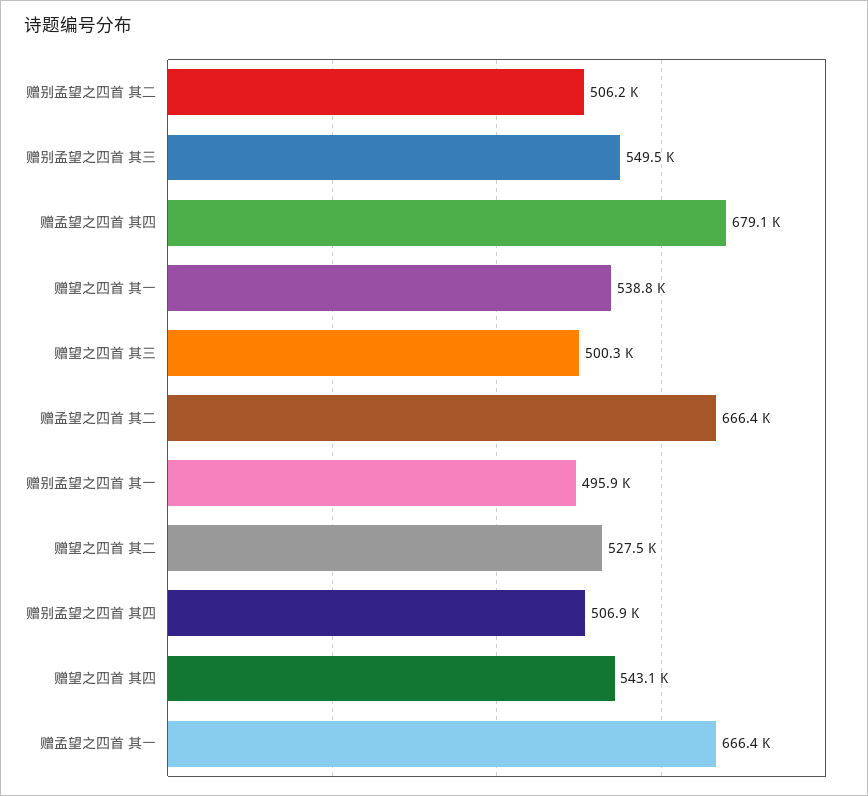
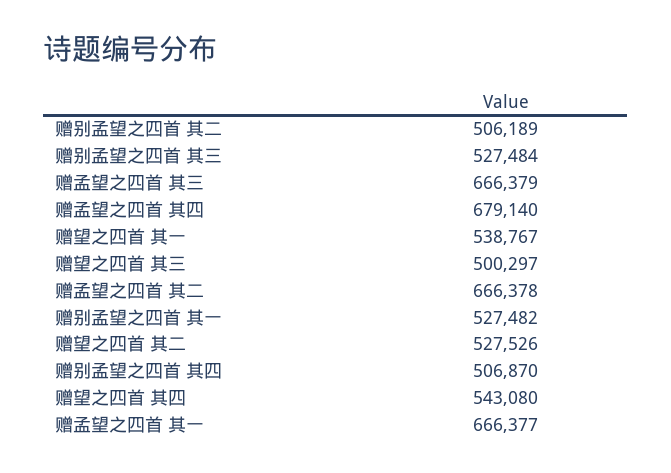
赠别孟望之四首 其三: 549500 -> 527484
赠别孟望之四首 其一: 495900 -> 527482
赠孟望之四首 其三: none -> 666379

